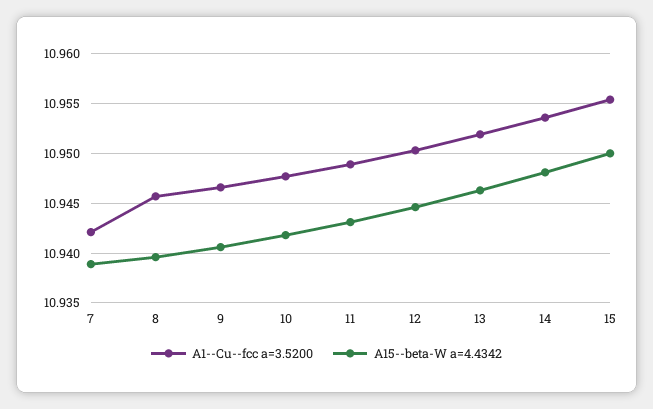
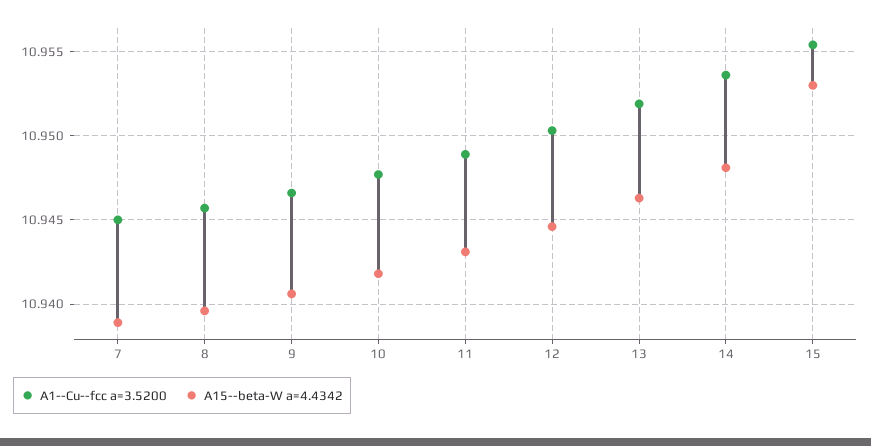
A1--Cu--fcc a=3.5200, 7: 10.942 -> 10.945
A15--beta-W a=4.4342, 15: 10.95 -> 10.953

